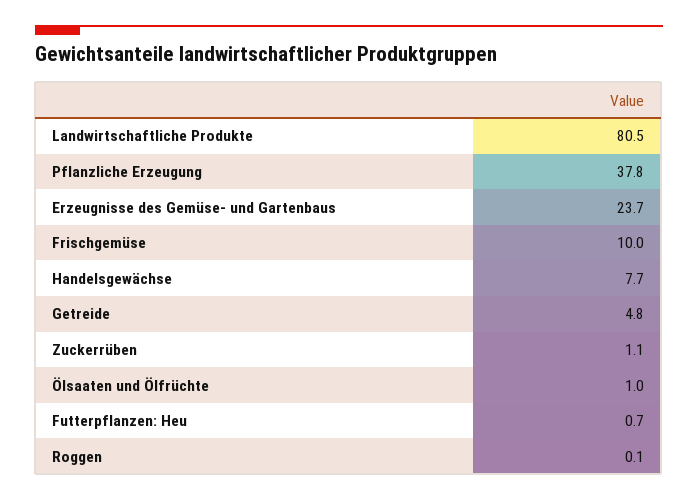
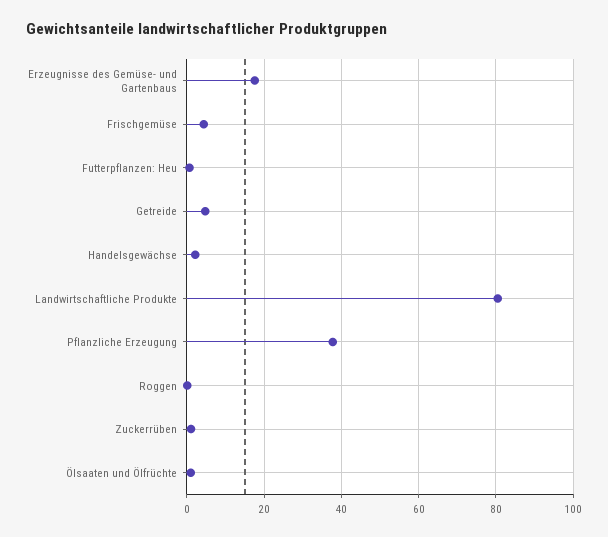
Erzeugnisse des Gemüse- und Gartenbaus: 23.7 -> 18
Frischgemüse: 10 -> 4
Handelsgewächse: 7.7 -> 2

